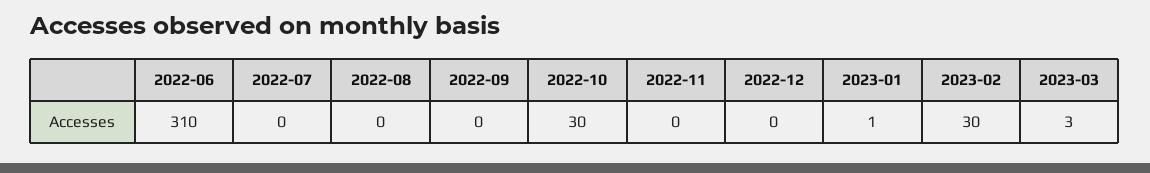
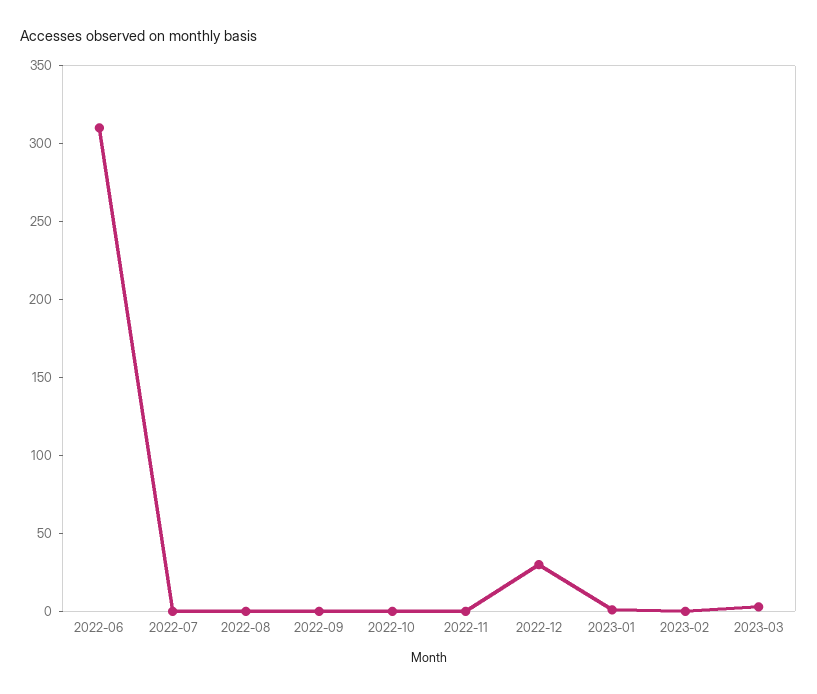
2022-10: 30 -> 0
2022-12: 0 -> 30
2023-02: 30 -> 0

